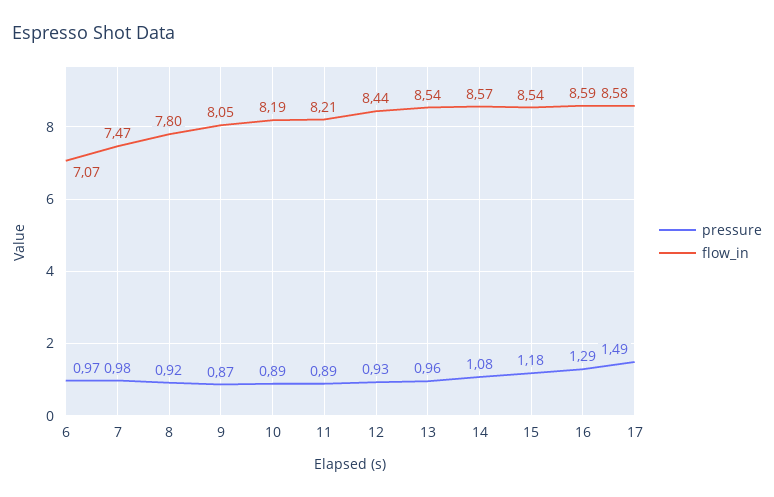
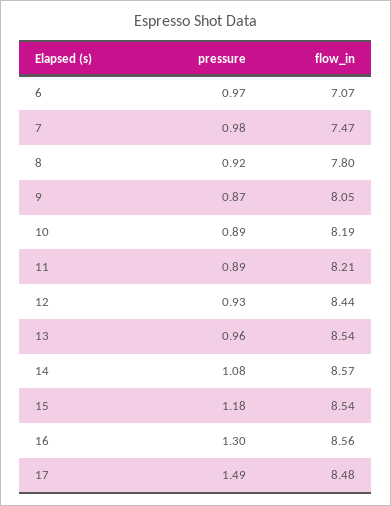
pressure, 16: 1.29 -> 1.3
flow_in, 16: 8.59 -> 8.56
flow_in, 17: 8.58 -> 8.48

